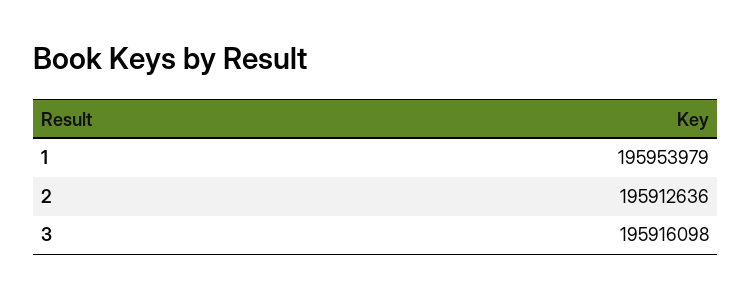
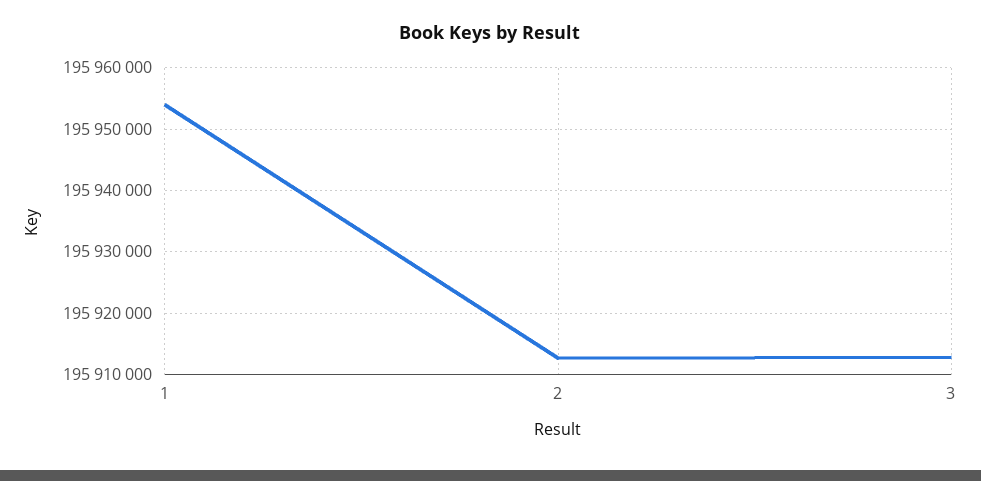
3: 195916098 -> 195913000

